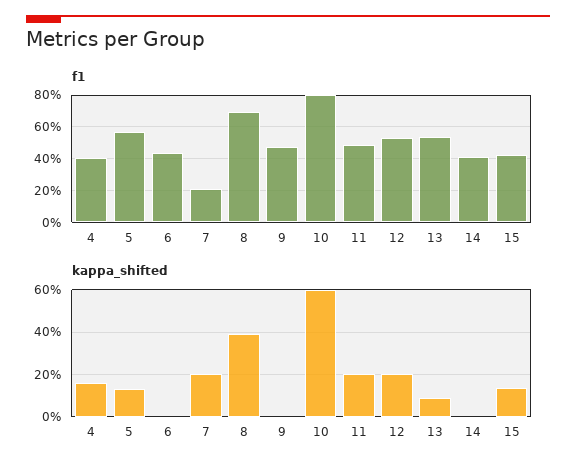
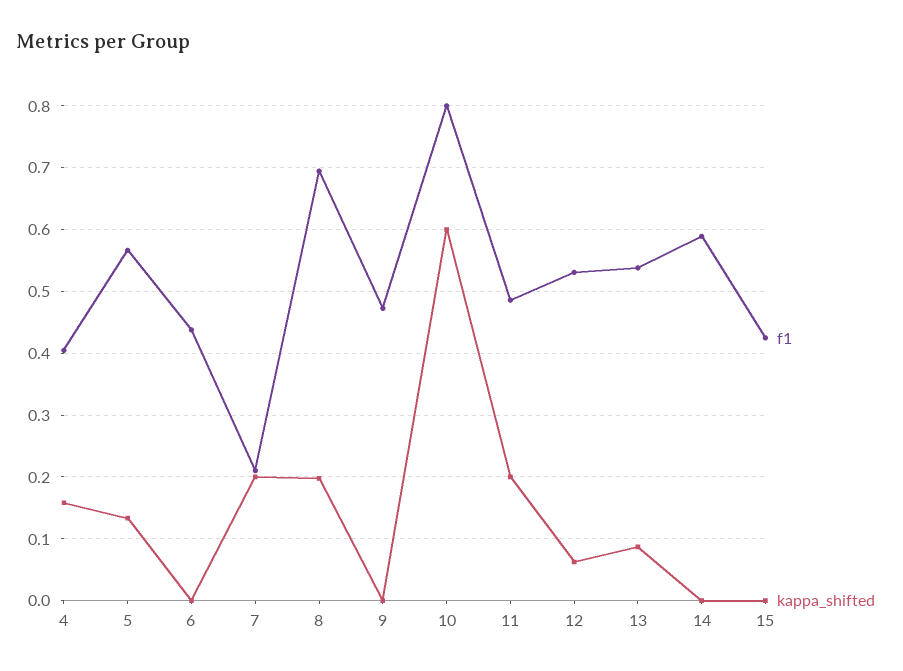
f1, 14: 0.4 -> 0.59
kappa_shifted, 8: 0.4 -> 0.2
kappa_shifted, 12: 0.2 -> 0.06
kappa_shifted, 15: 0.15 -> 0

